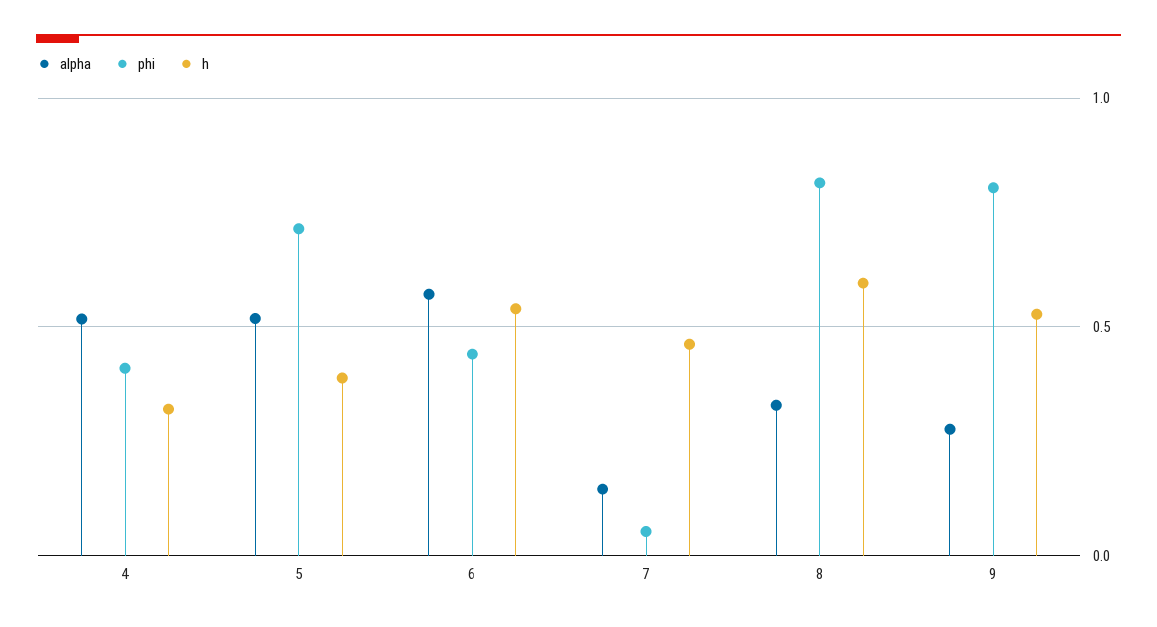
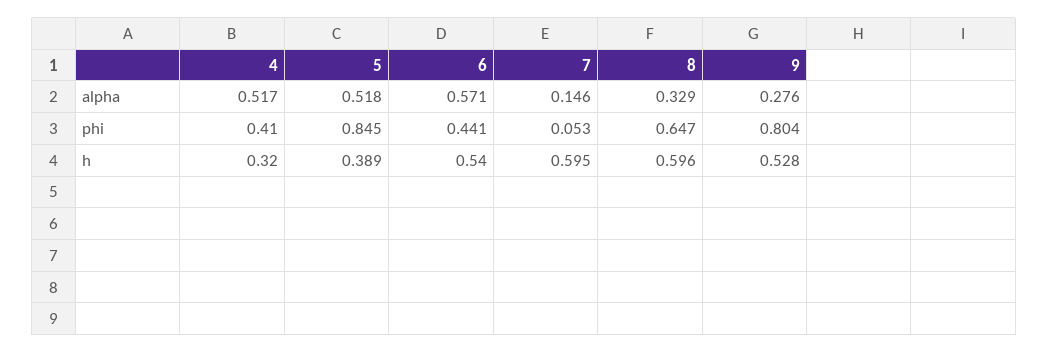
phi, 5: 0.7 -> 0.845
h, 7: 0.45 -> 0.595
phi, 8: 0.8 -> 0.647

